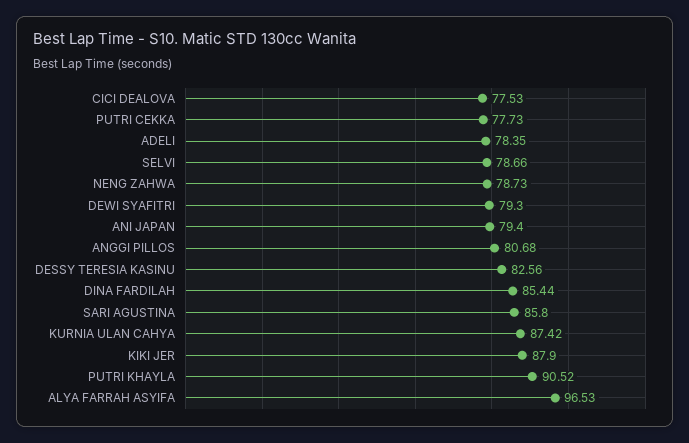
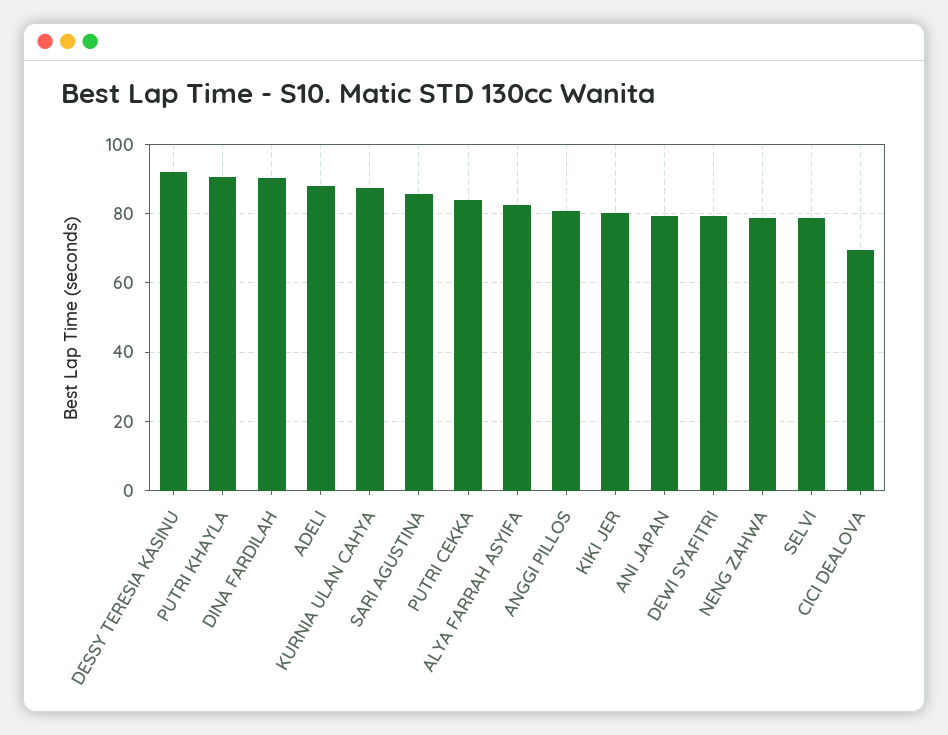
CICI DEALOVA: 77.53 -> 70
PUTRI CEKKA: 77.73 -> 84
ADELI: 78.35 -> 88
DESSY TERESIA KASINU: 82.56 -> 92
DINA FARDILAH: 85.44 -> 90
KIKI JER: 87.9 -> 80
ALYA FARRAH ASYIFA: 96.53 -> 82

